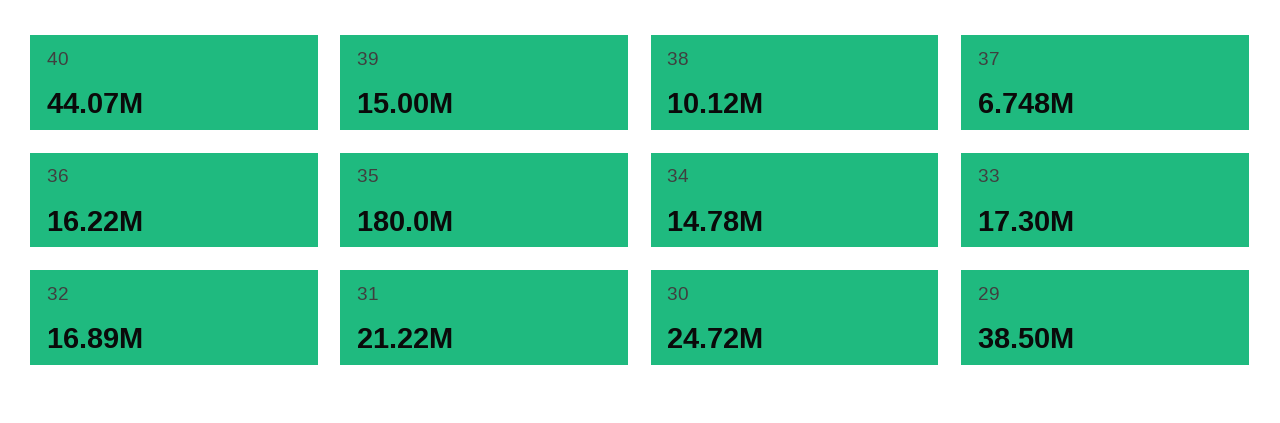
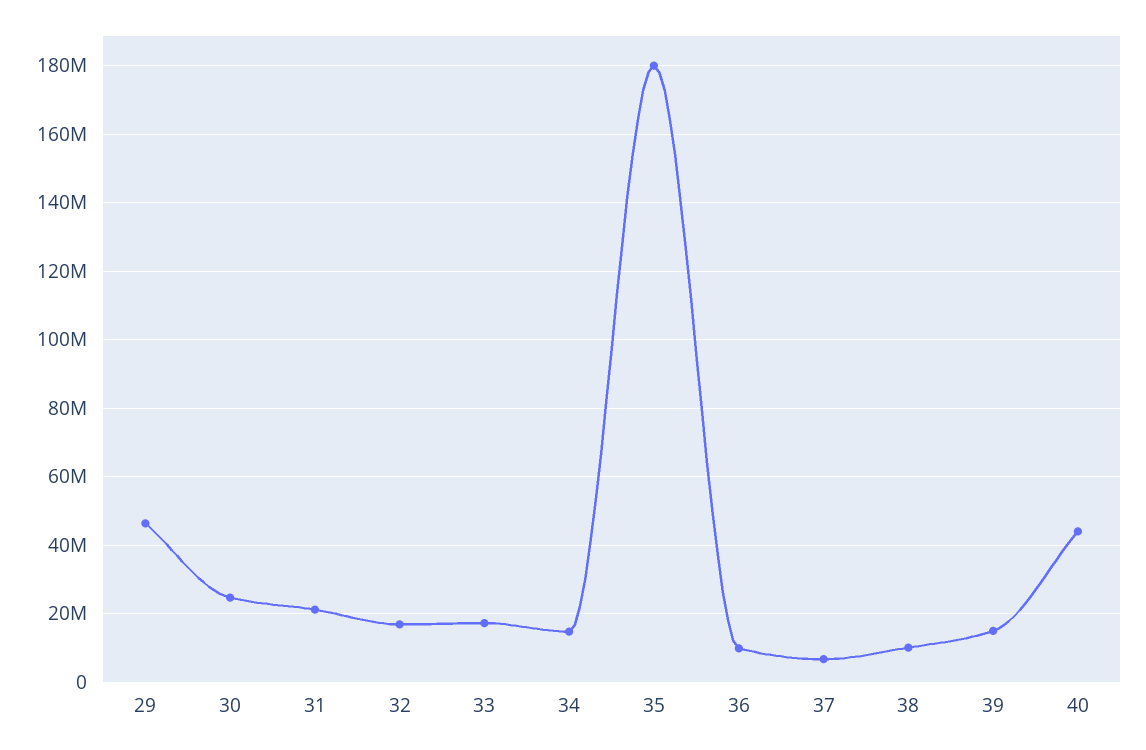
36: 16220000 -> 10000000
29: 38500000 -> 46000000

